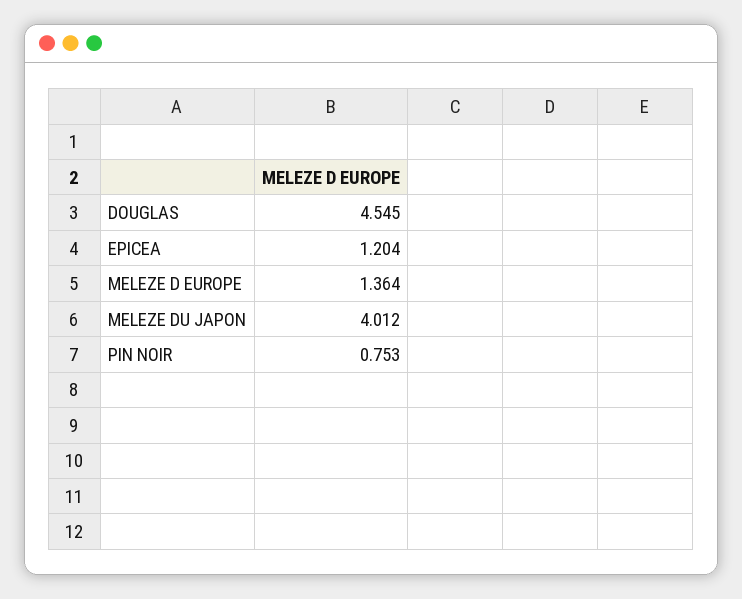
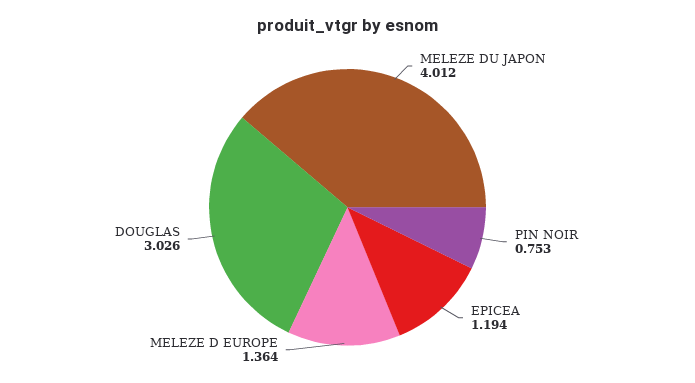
DOUGLAS: 4.545 -> 3.026
EPICEA: 1.204 -> 1.194

